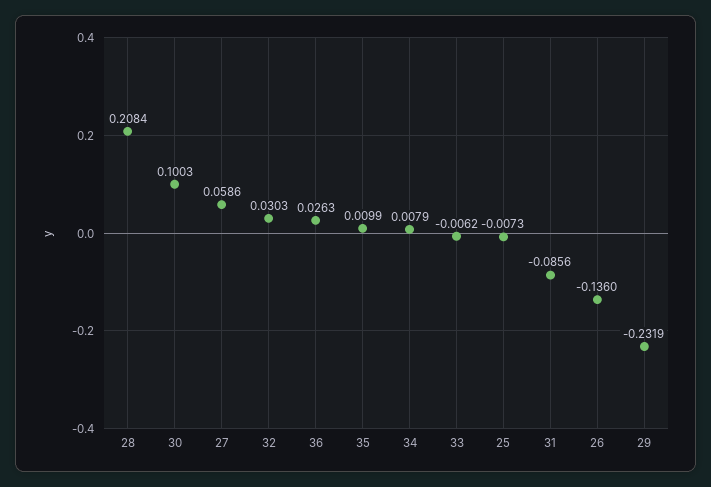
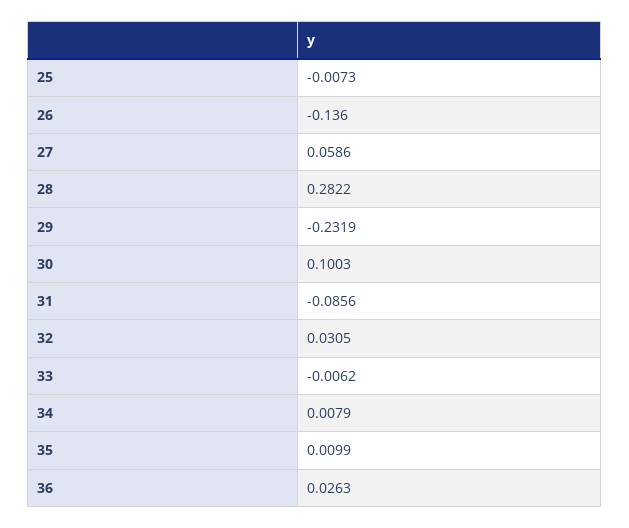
28: 0.2084 -> 0.2822
32: 0.0303 -> 0.0305

